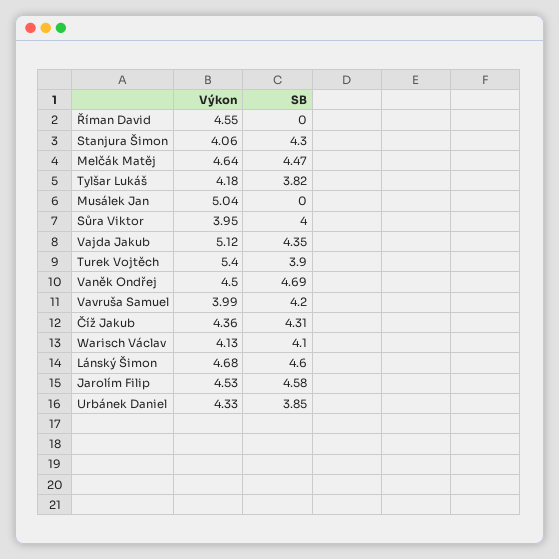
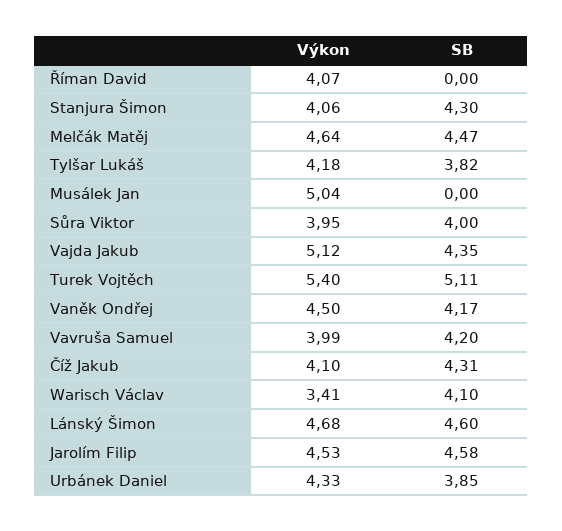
Výkon, Říman David: 4.55 -> 4.07
SB, Turek Vojtěch: 3.9 -> 5.11
SB, Vaněk Ondřej: 4.69 -> 4.17
Výkon, Číž Jakub: 4.36 -> 4.1
Výkon, Warisch Václav: 4.13 -> 3.41

